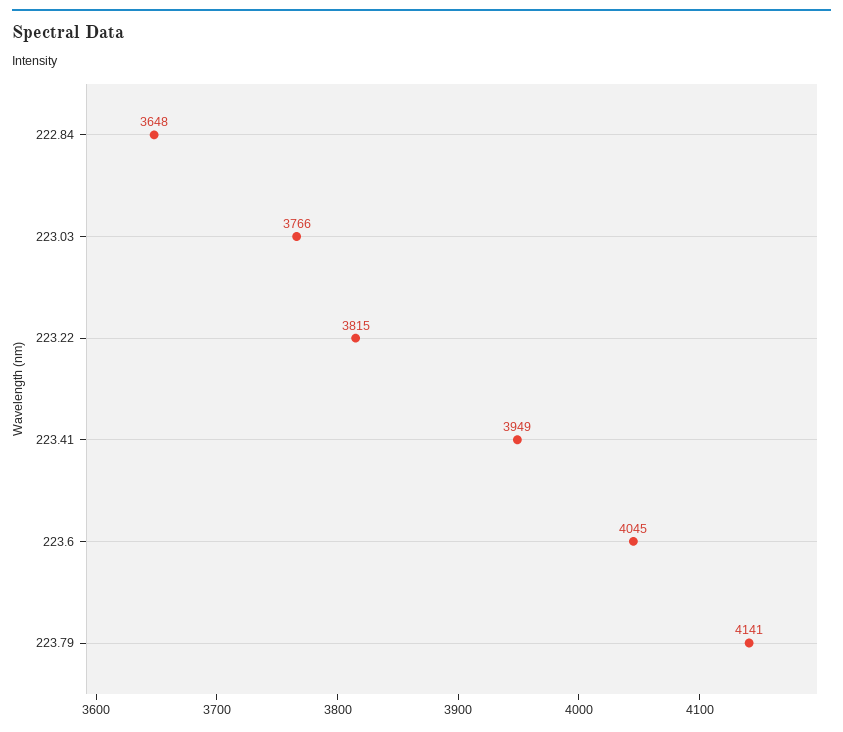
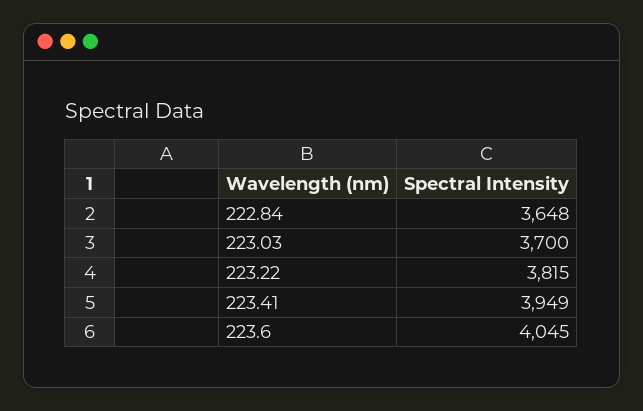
223.03: 3766 -> 3700
223.79: 4141 -> none

